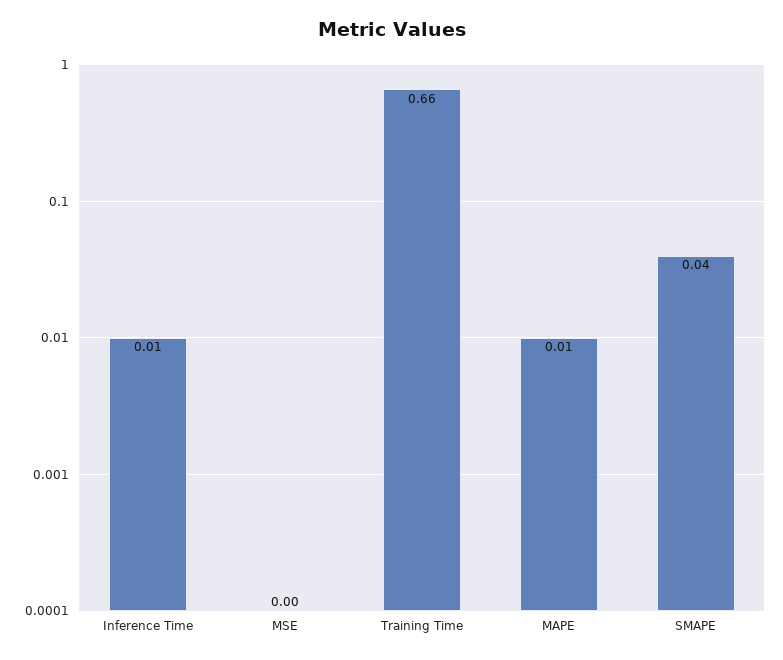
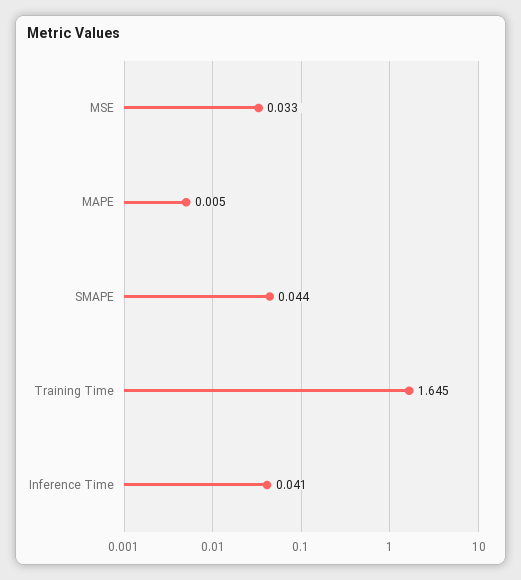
Inference Time: 0.01 -> 0.041
MSE: 0 -> 0.033
Training Time: 0.66 -> 1.645

